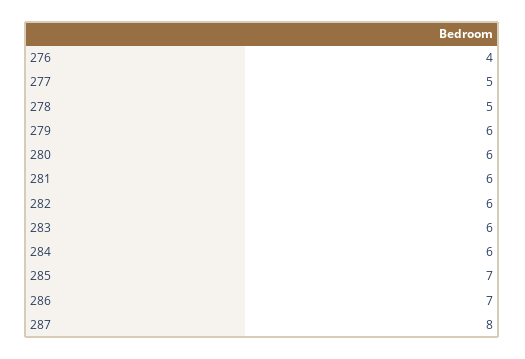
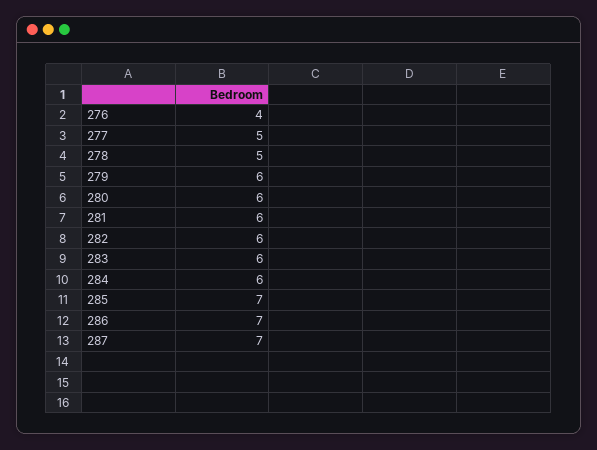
287: 8 -> 7

